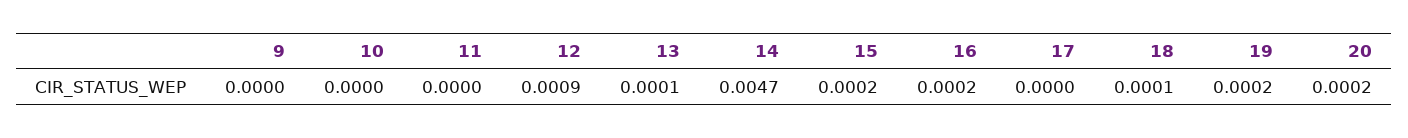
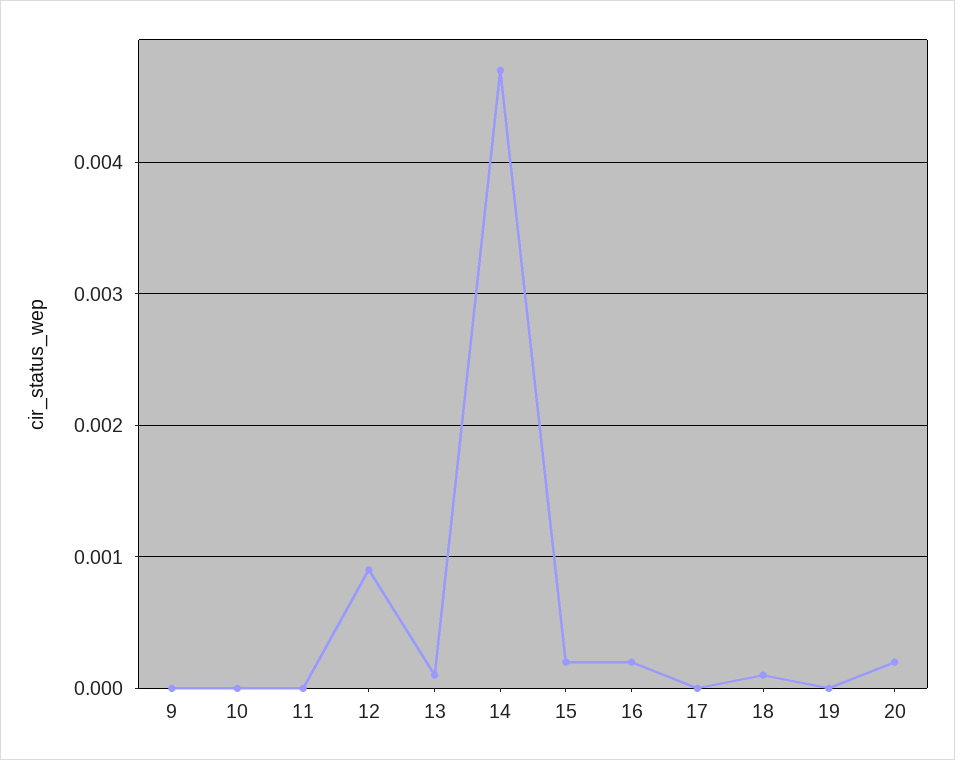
19: 0.0002 -> 0

